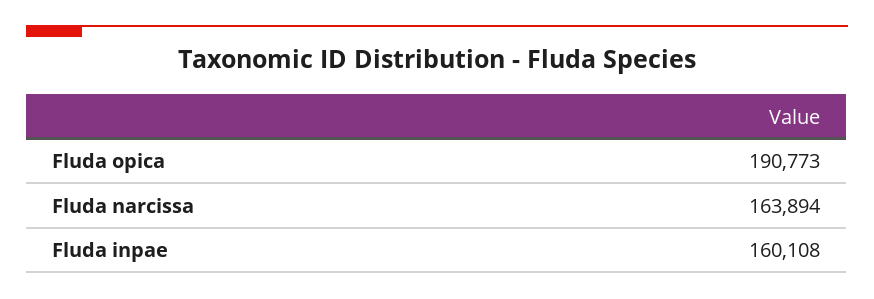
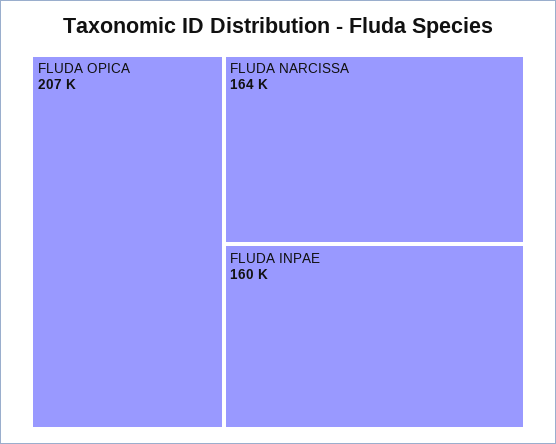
Fluda opica: 190773 -> 207000

